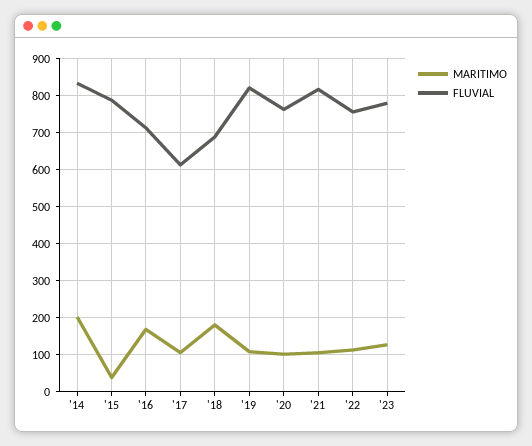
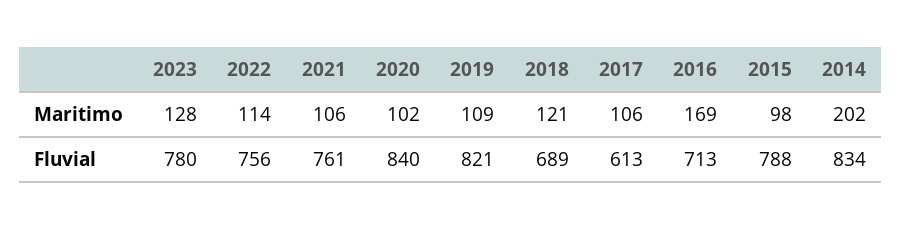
MARITIMO, '15: 40 -> 98
MARITIMO, '18: 180 -> 121
FLUVIAL, '20: 760 -> 840
FLUVIAL, '21: 820 -> 761

